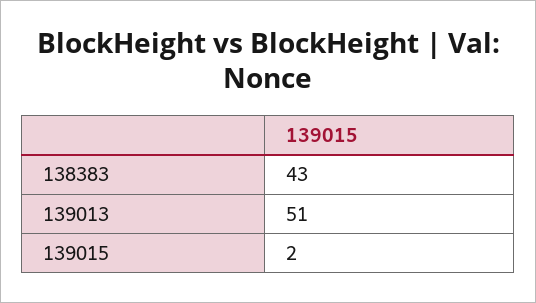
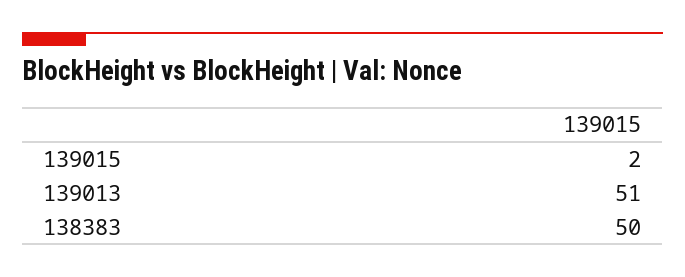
138383: 43 -> 50

